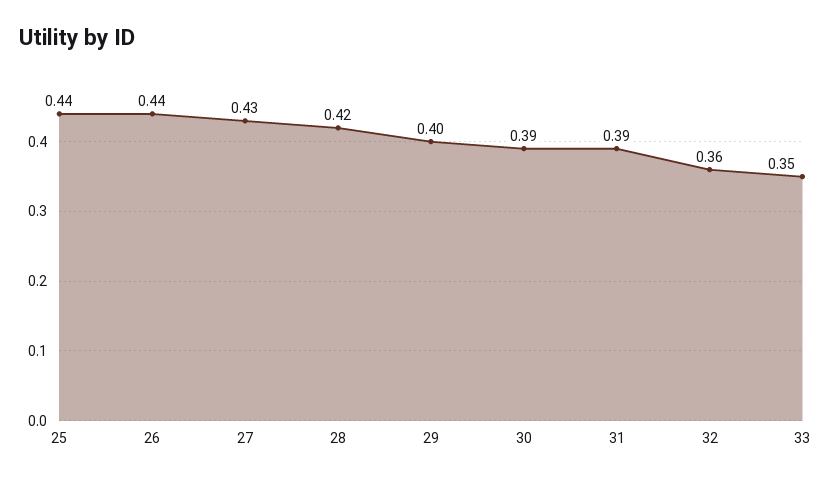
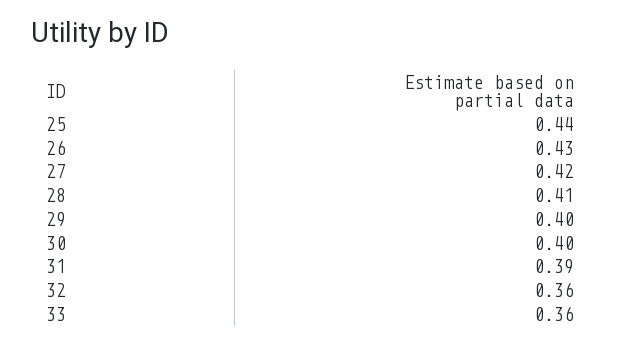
26: 0.44 -> 0.43
27: 0.43 -> 0.42
28: 0.42 -> 0.41
30: 0.39 -> 0.4
33: 0.35 -> 0.36

